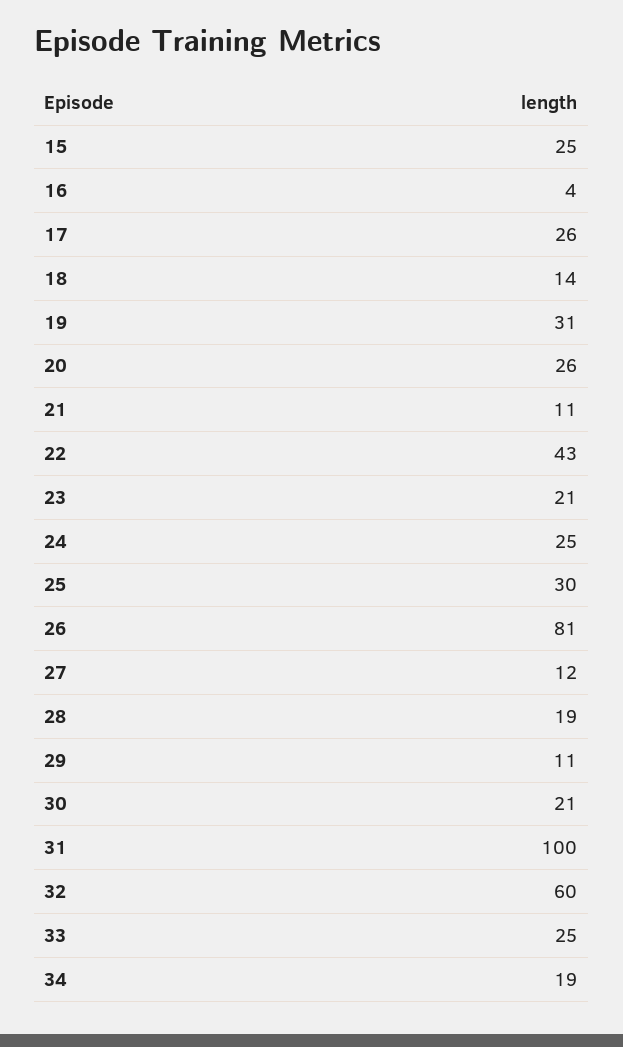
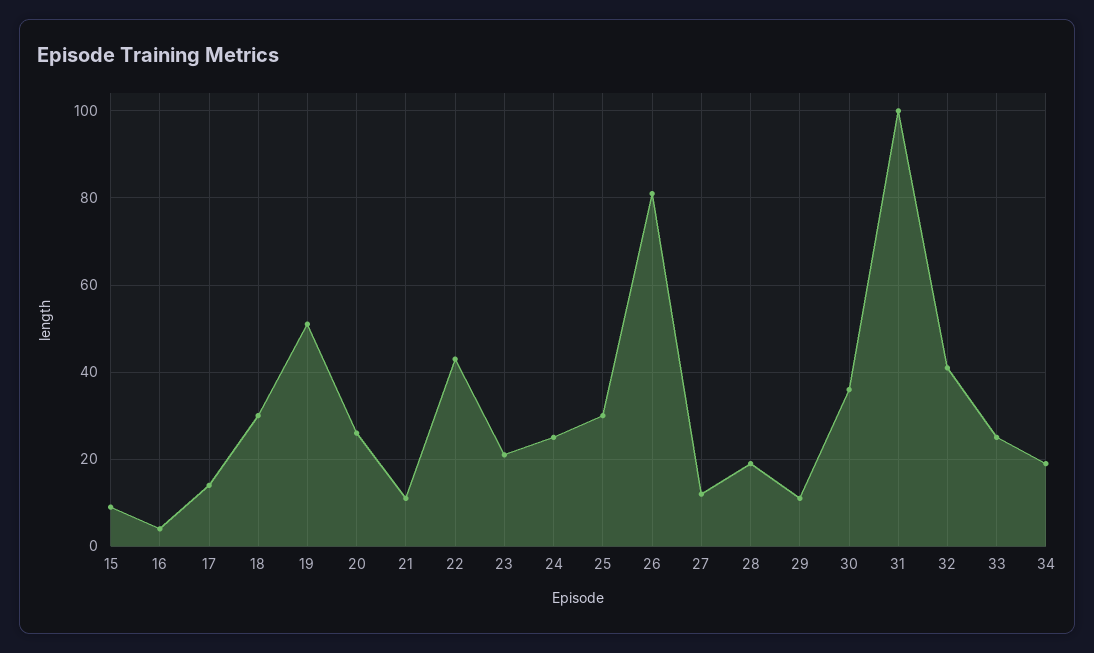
15: 25 -> 10
17: 26 -> 15
18: 14 -> 30
19: 31 -> 50
30: 21 -> 35
32: 60 -> 40

